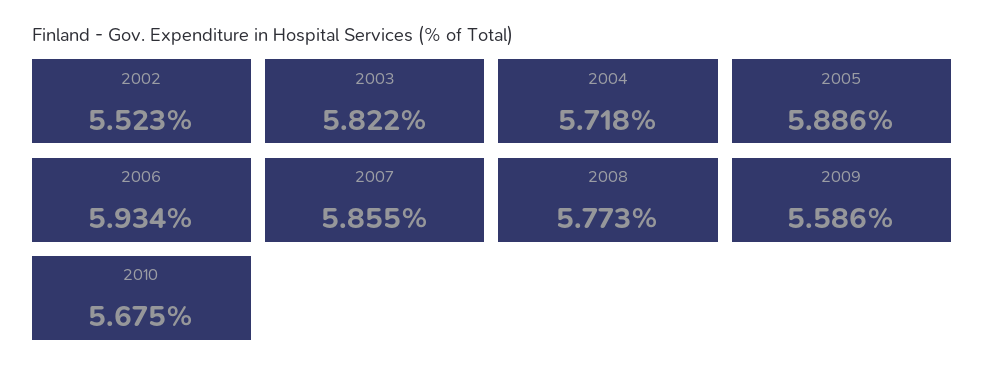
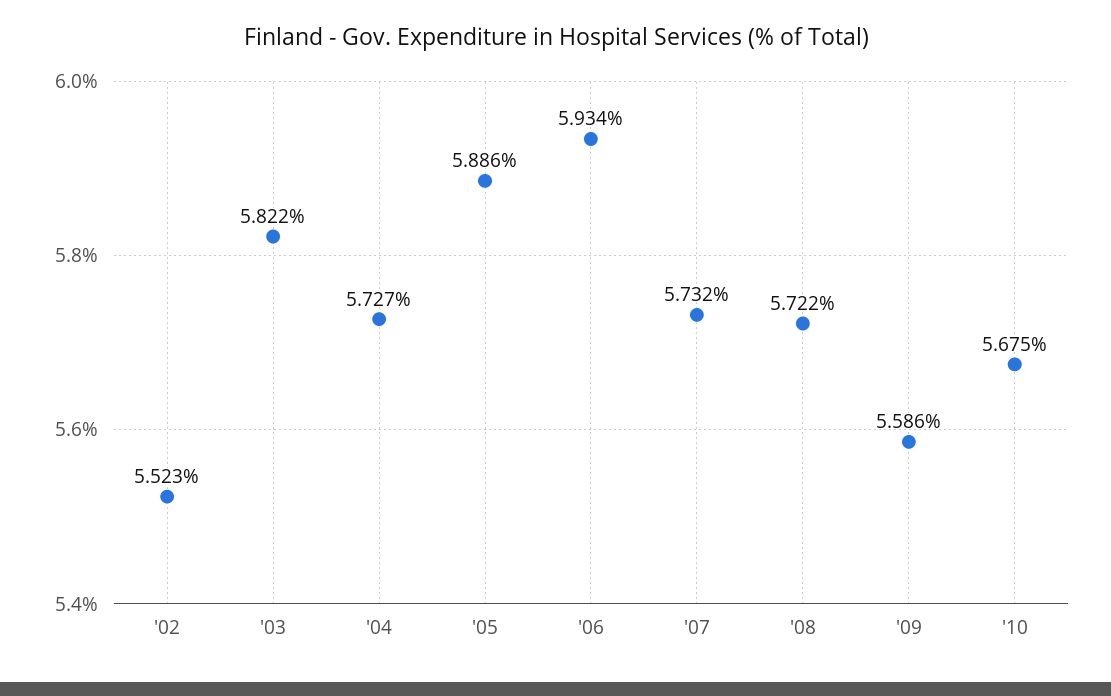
2004: 5.718 -> 5.727
2007: 5.855 -> 5.732
2008: 5.773 -> 5.722

